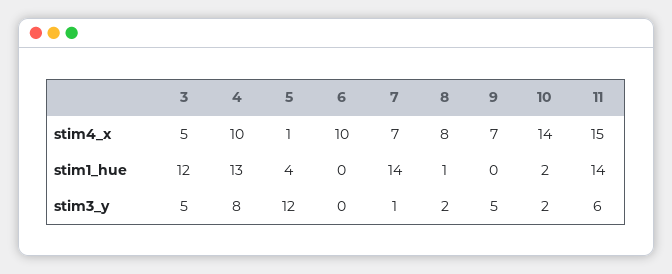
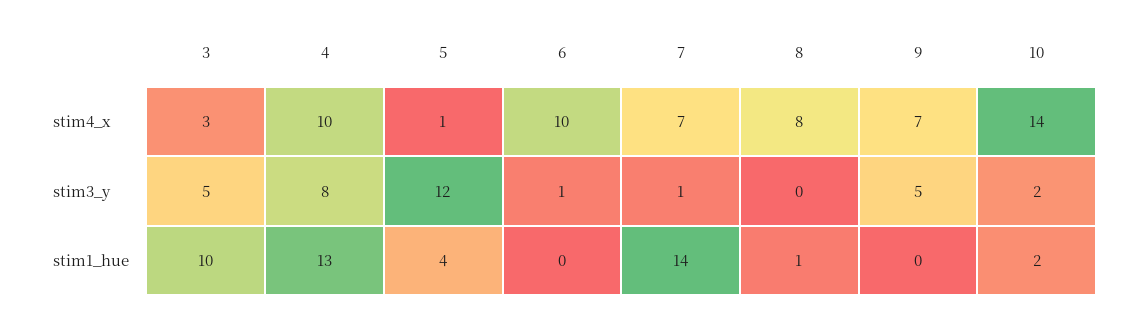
3, stim4_x: 5 -> 3
11, stim4_x: 15 -> none
3, stim1_hue: 12 -> 10
11, stim1_hue: 14 -> none
6, stim3_y: 0 -> 1
8, stim3_y: 2 -> 0
11, stim3_y: 6 -> none

